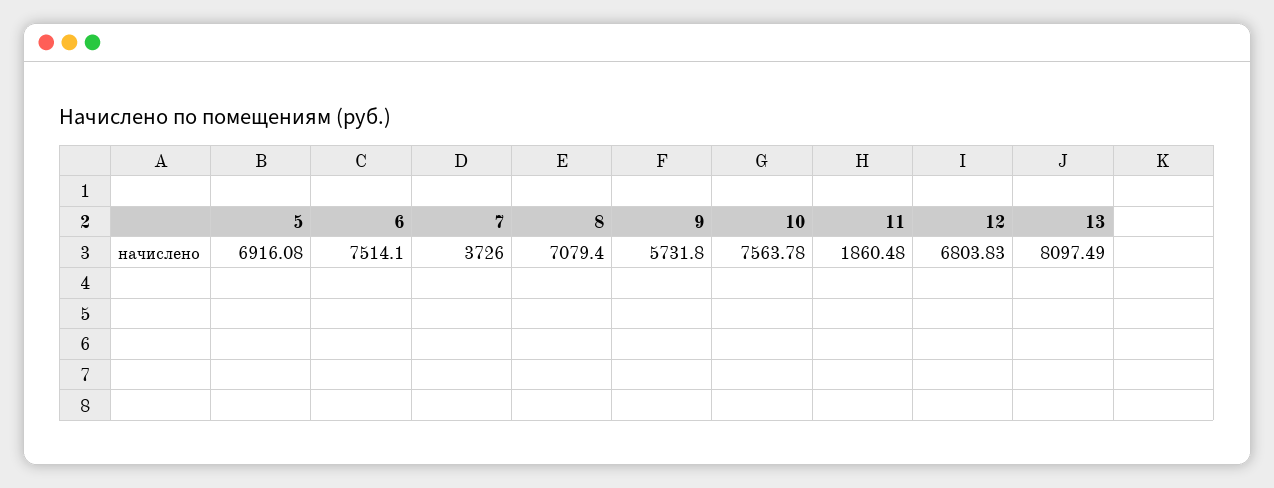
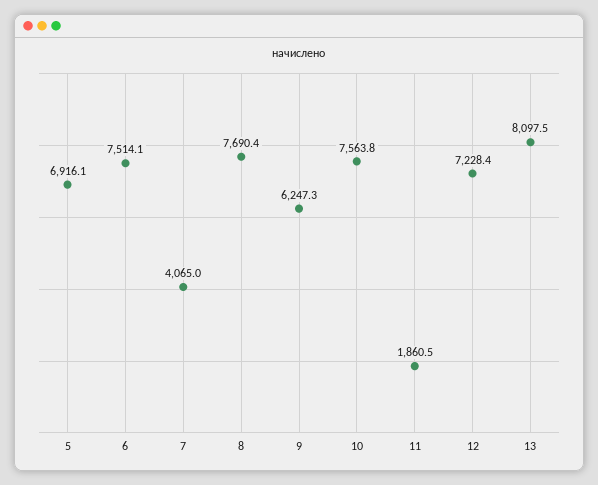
7: 3726 -> 4065
8: 7079.4 -> 7690.4
9: 5731.8 -> 6247.3
12: 6803.83 -> 7228.4

